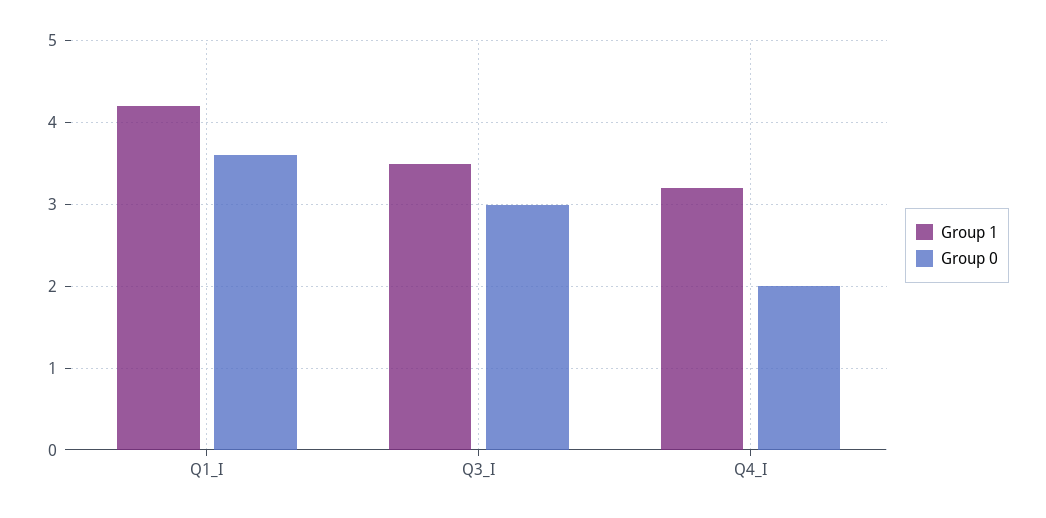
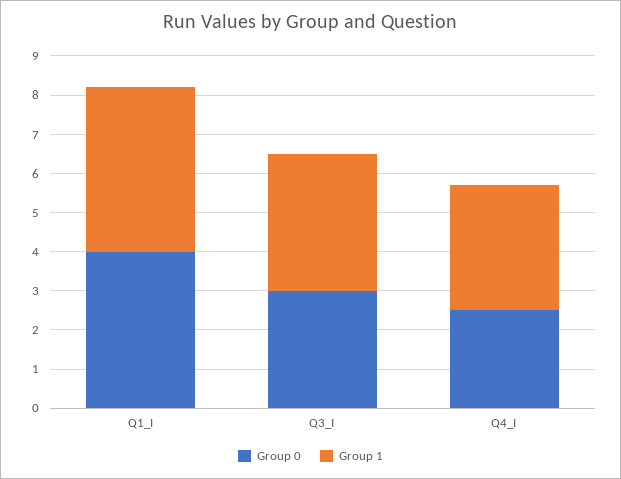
Group 0, Q1_I: 3.6 -> 4
Group 0, Q4_I: 2 -> 2.5

